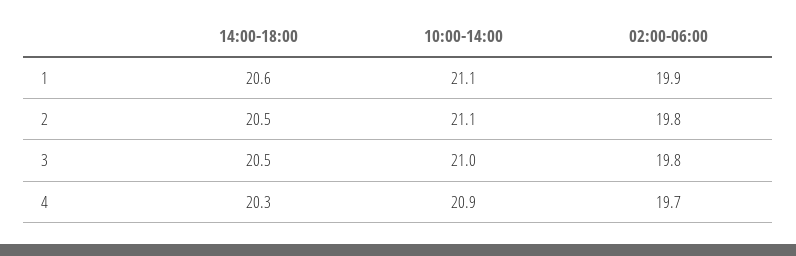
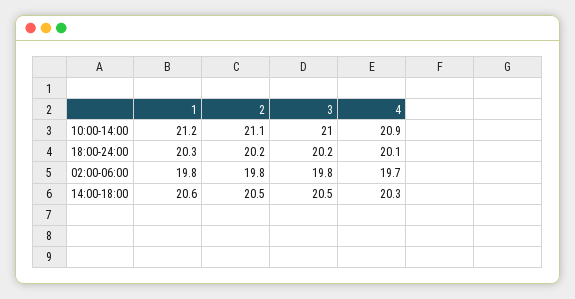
10:00-14:00, 1: 21.1 -> 21.2
02:00-06:00, 1: 19.9 -> 19.8
18:00-24:00, 1: none -> 20.3
18:00-24:00, 2: none -> 20.2
18:00-24:00, 3: none -> 20.2
18:00-24:00, 4: none -> 20.1

